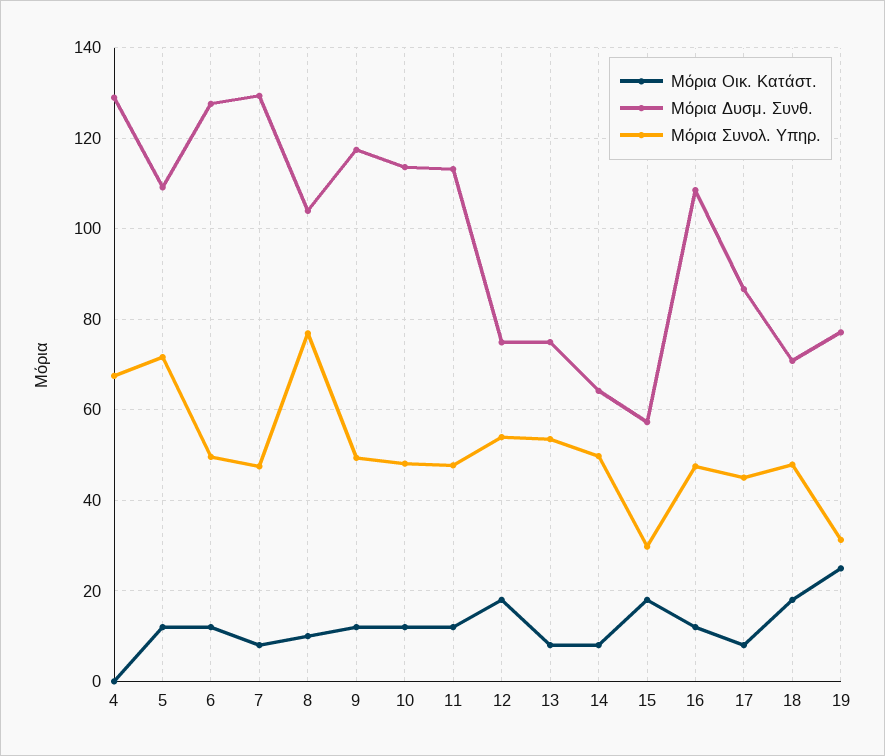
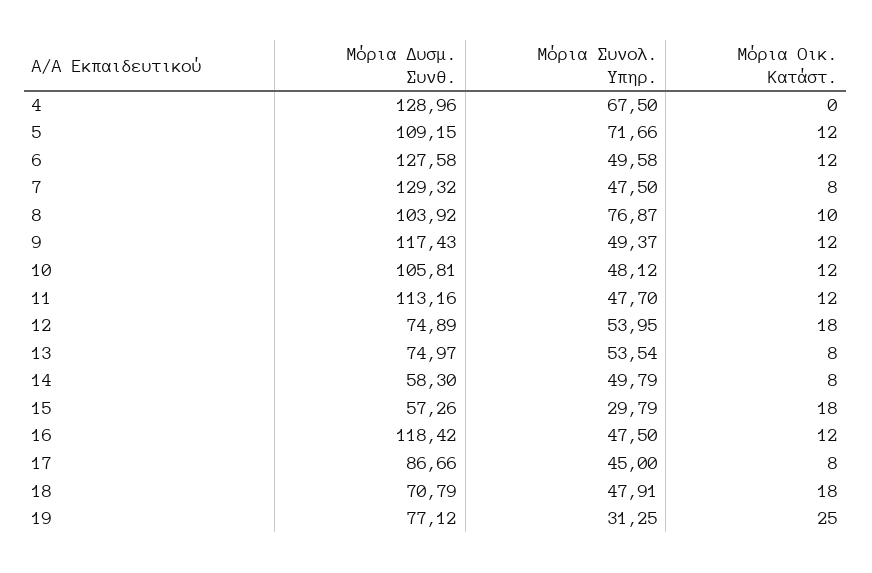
Μόρια Δυσμ. Συνθ., 10: 114 -> 105.81
Μόρια Δυσμ. Συνθ., 14: 64 -> 58.3
Μόρια Δυσμ. Συνθ., 16: 108 -> 118.42

